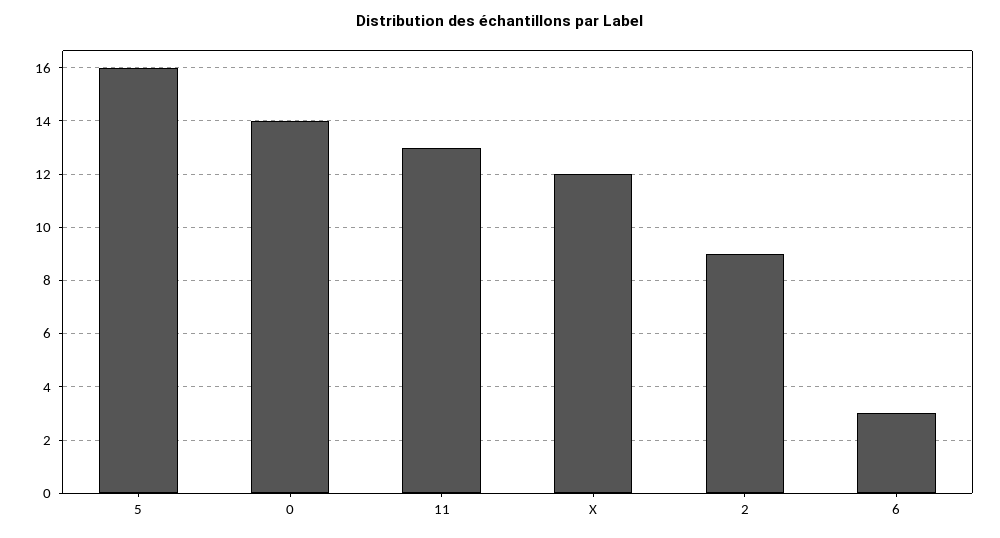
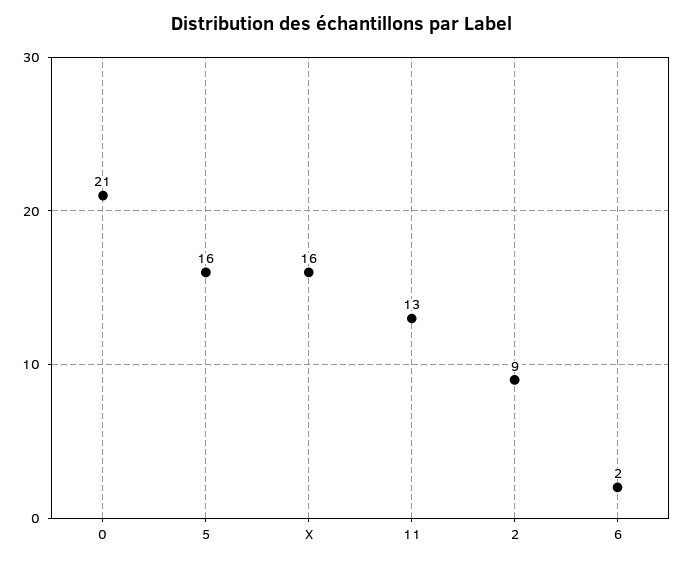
0: 14 -> 21
X: 12 -> 16
6: 3 -> 2

